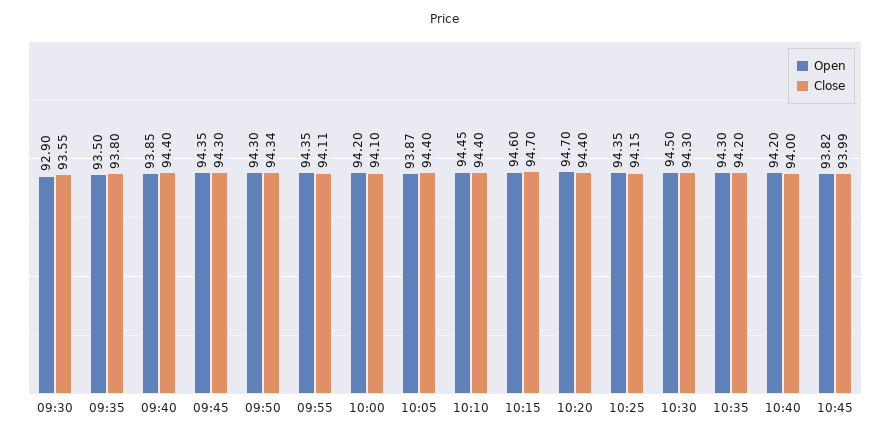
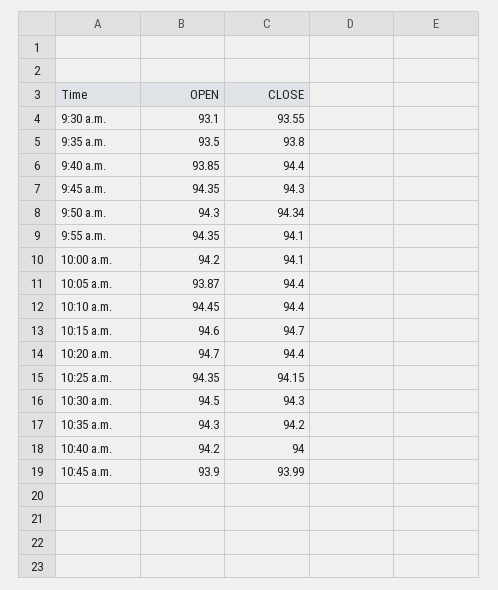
Open, 09:30: 92.9 -> 93.1
Close, 09:55: 94.11 -> 94.1
Open, 10:45: 93.82 -> 93.9

